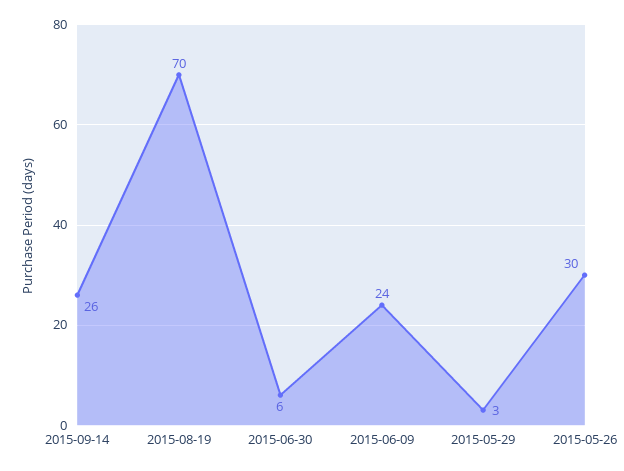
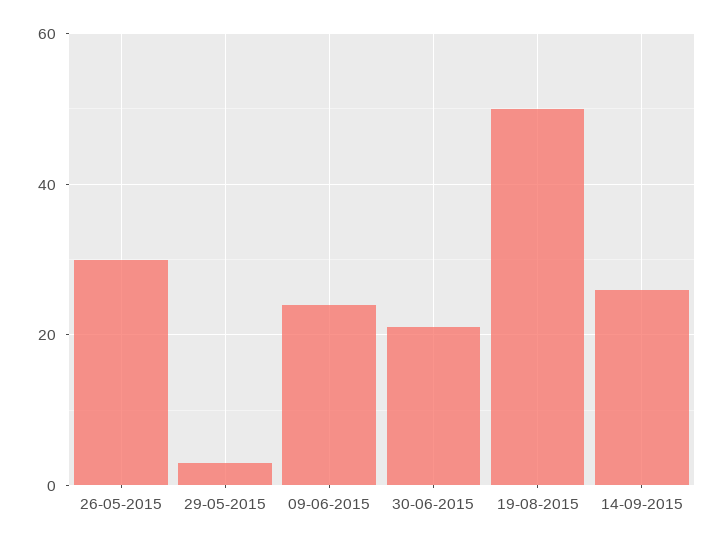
2015-08-19: 70 -> 50
2015-06-30: 6 -> 20

